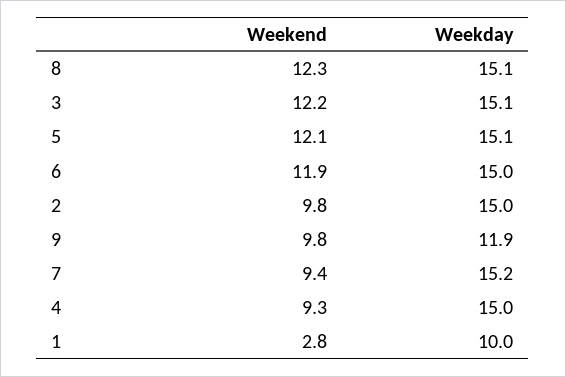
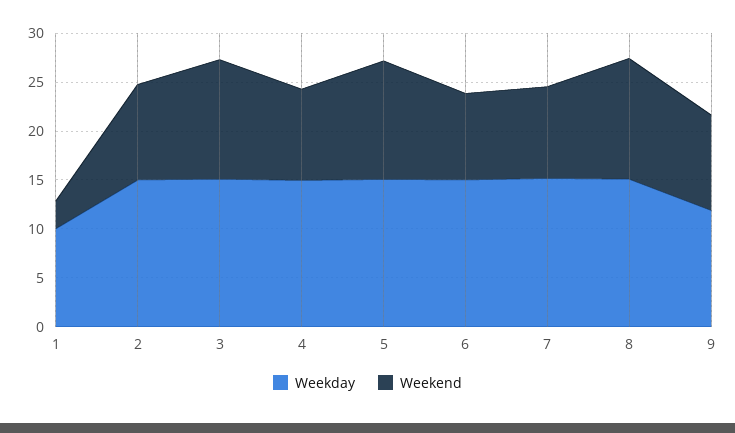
Weekend, 6: 11.9 -> 9

